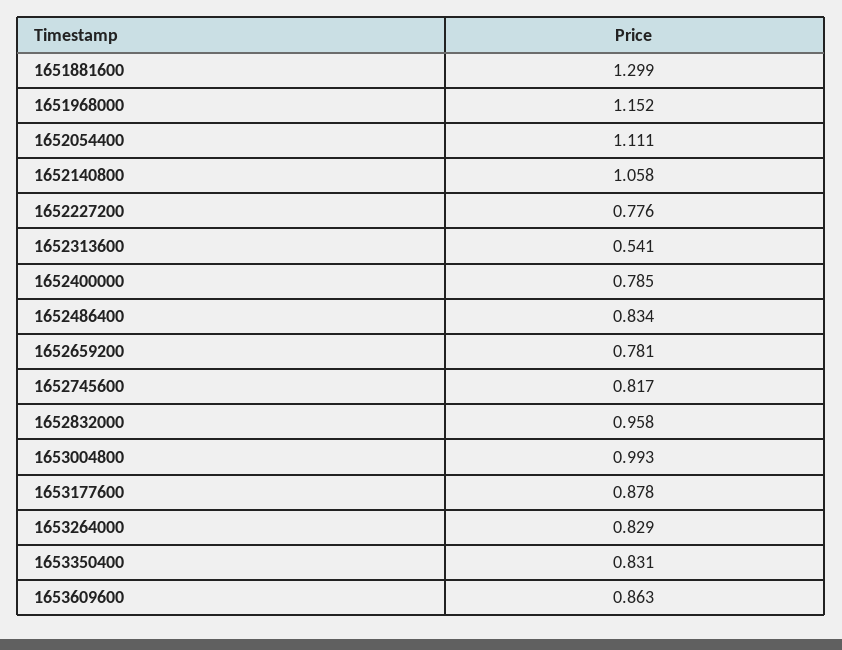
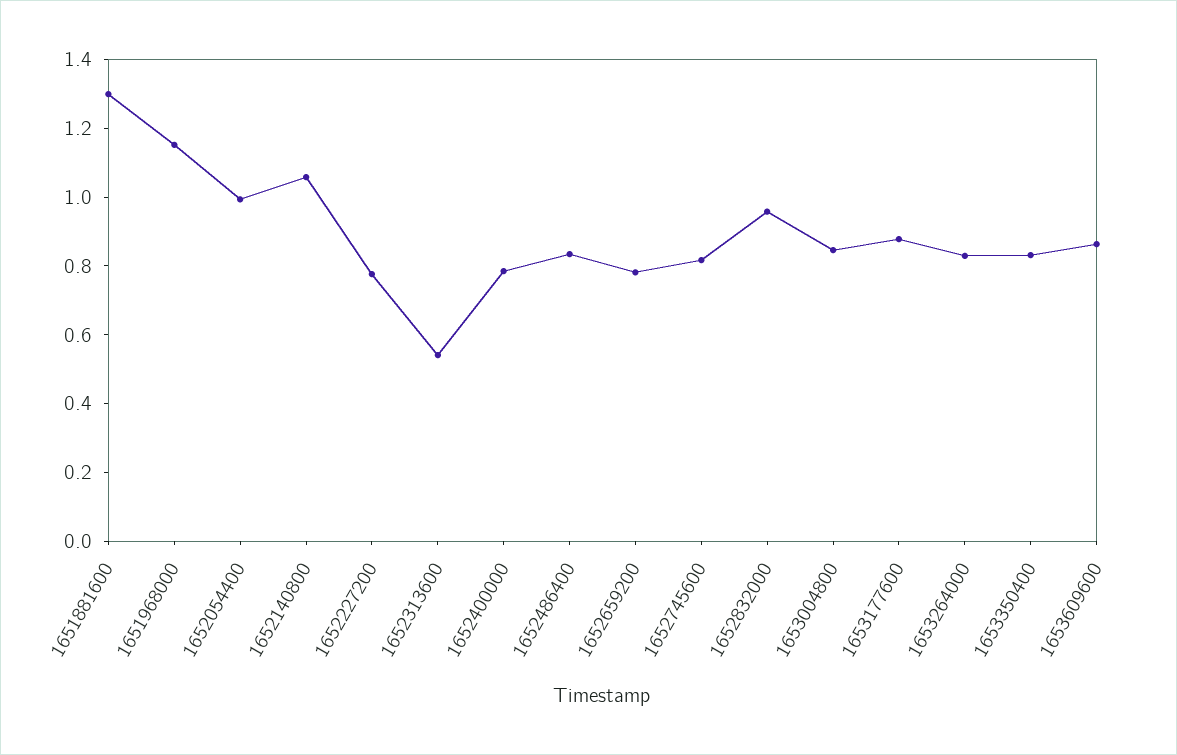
1652054400: 1.111 -> 1
1653004800: 0.993 -> 0.85

